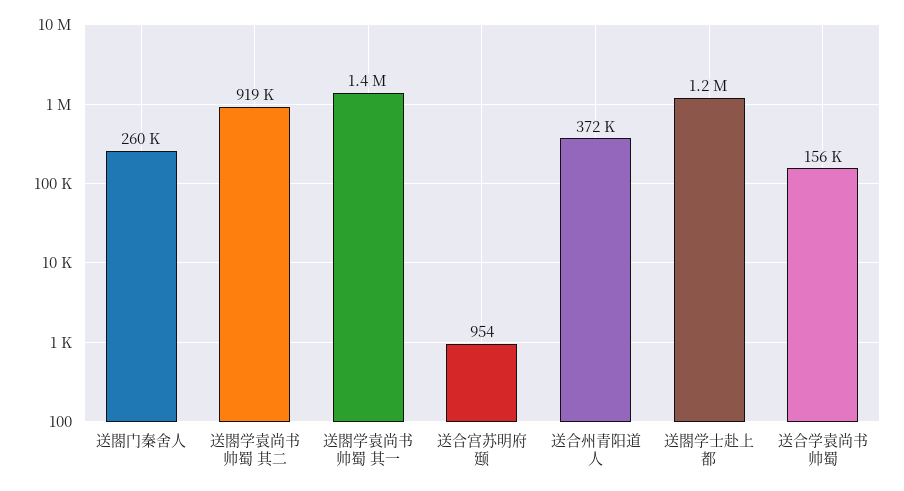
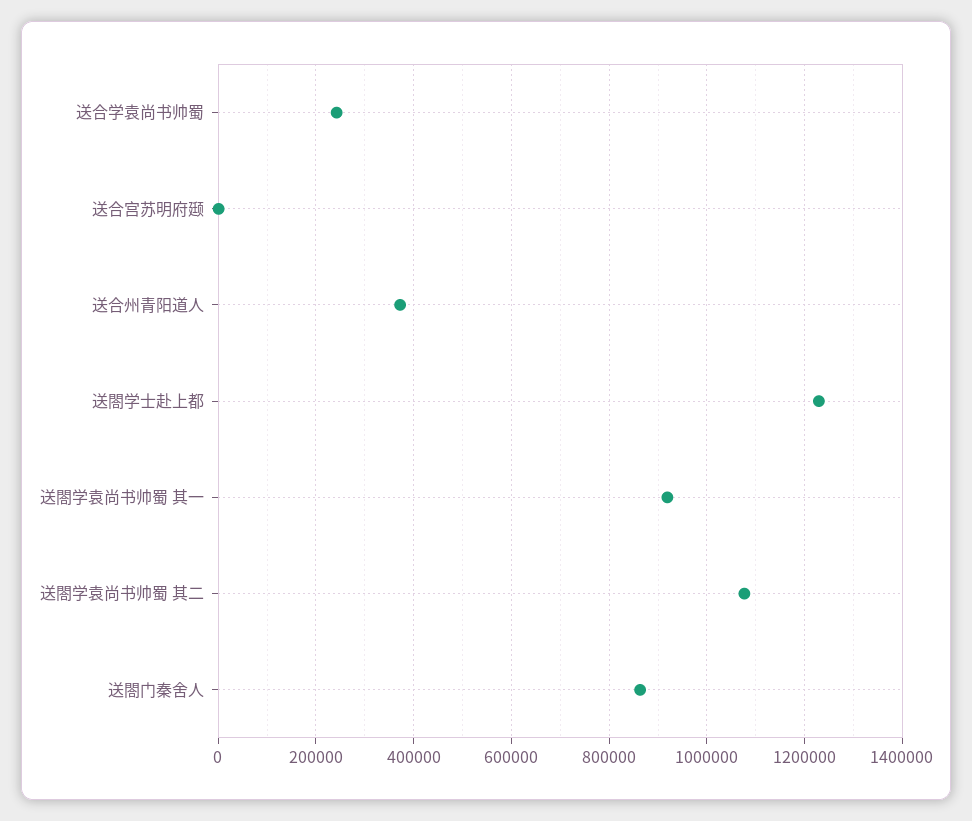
送閤门秦舍人: 260000 -> 860000
送閤学袁尚书帅蜀 其二: 919000 -> 1080000
送閤学袁尚书帅蜀 其一: 1400000 -> 920000
送合学袁尚书帅蜀: 156000 -> 240000

